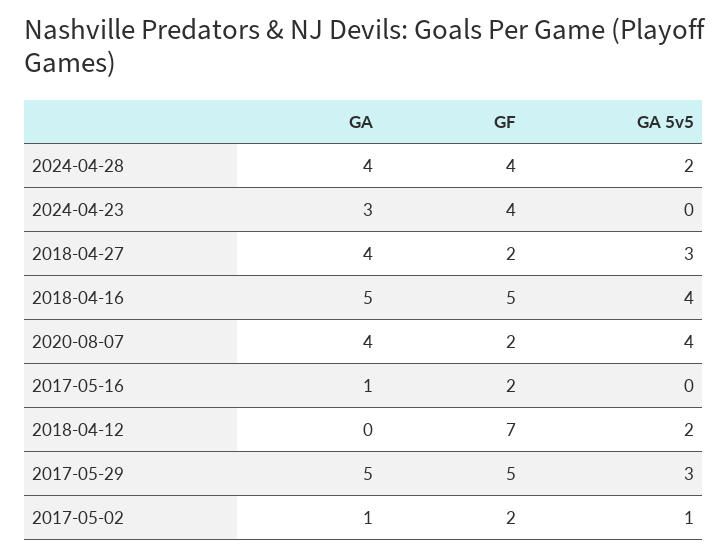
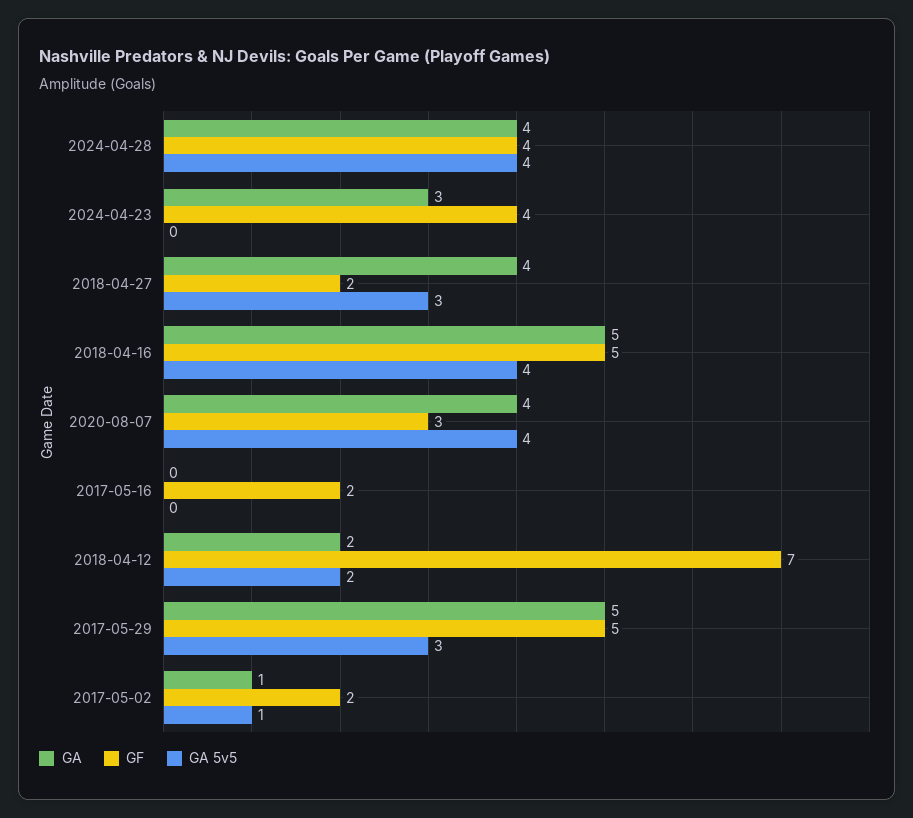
GA 5v5, 2024-04-28: 2 -> 4
GF, 2020-08-07: 2 -> 3
GA, 2017-05-16: 1 -> 0
GA, 2018-04-12: 0 -> 2

